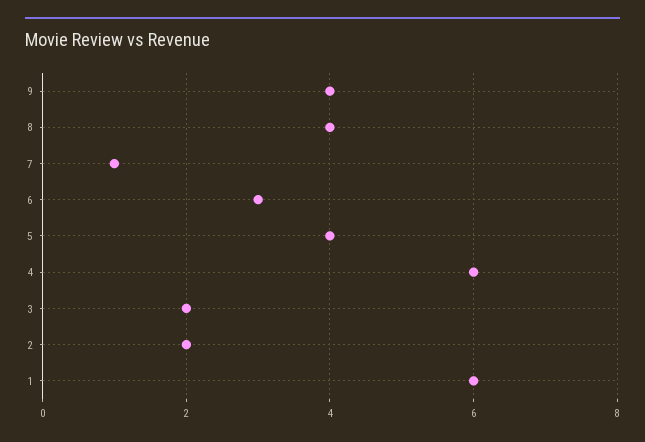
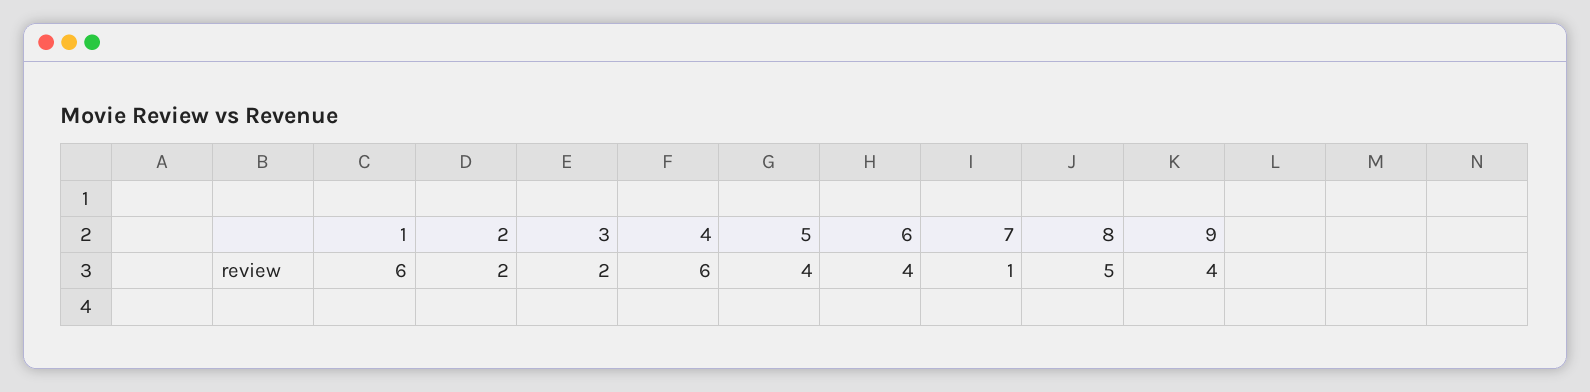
8: 4 -> 5
6: 3 -> 4

